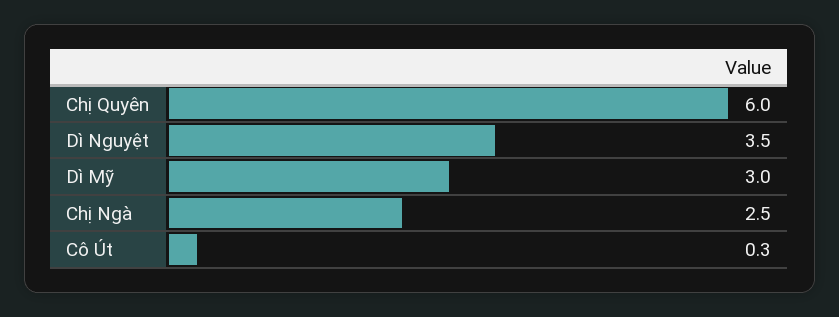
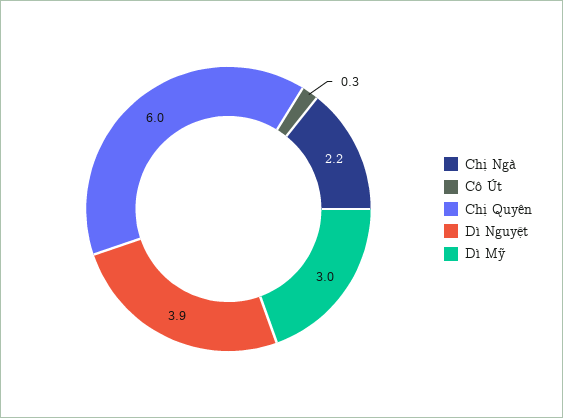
Dì Nguyệt: 3.5 -> 3.9
Chị Ngà: 2.5 -> 2.2

